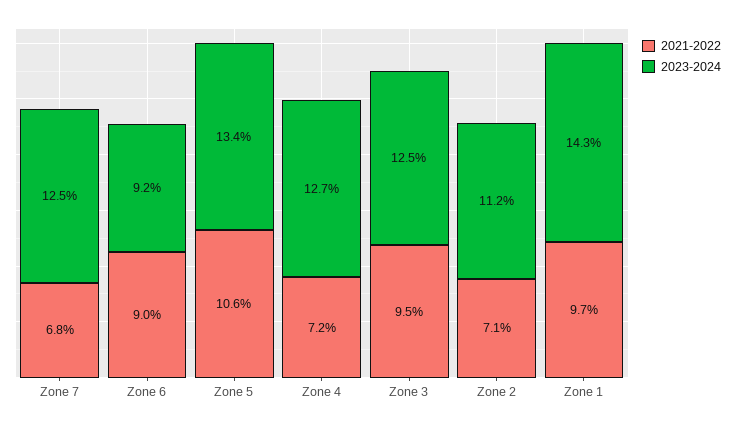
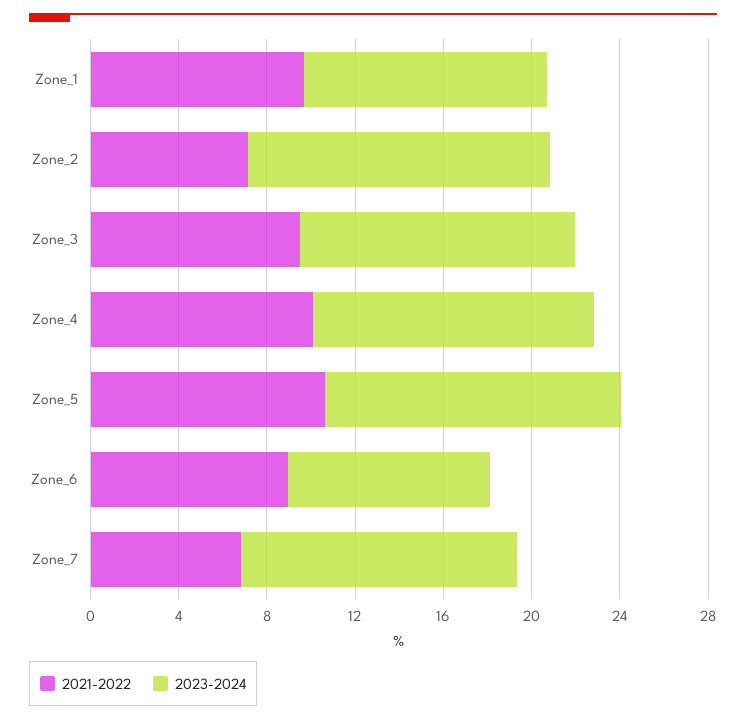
2021-2022, Zone 4: 7.2 -> 10
2023-2024, Zone 2: 11.2 -> 14
2023-2024, Zone 1: 14.3 -> 11

